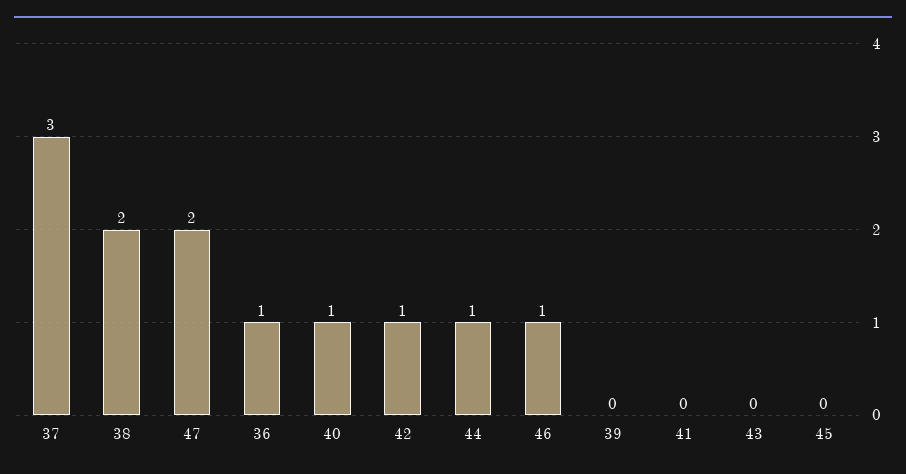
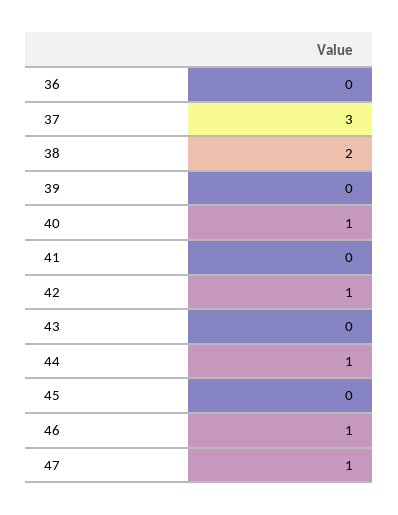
47: 2 -> 1
36: 1 -> 0

